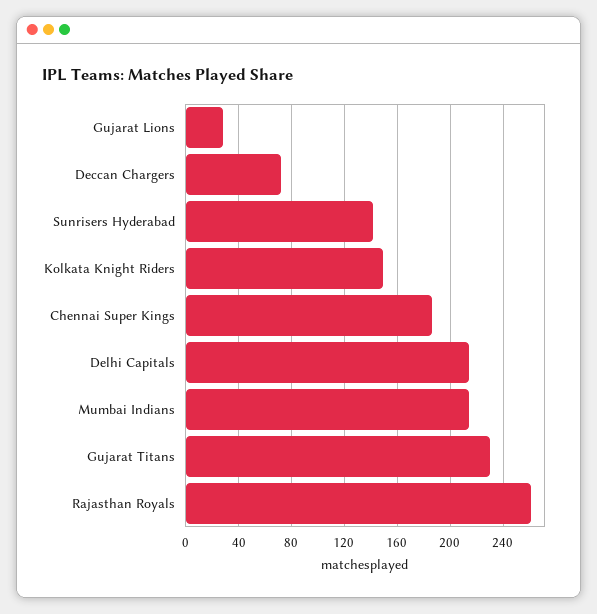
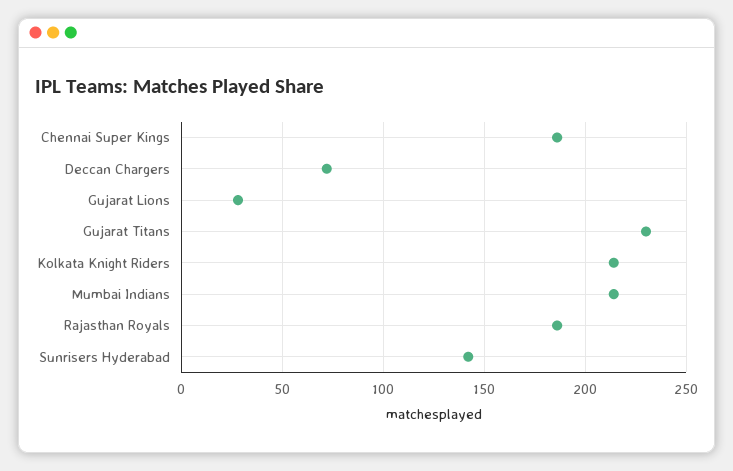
Kolkata Knight Riders: 150 -> 215
Delhi Capitals: 215 -> none
Rajasthan Royals: 260 -> 185

